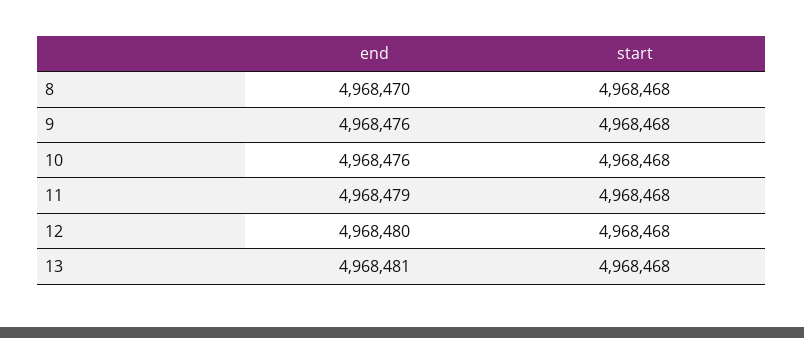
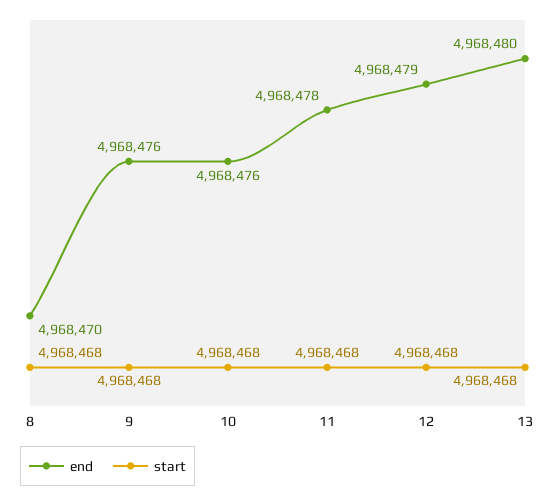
end, 11: 4968479 -> 4968478
end, 12: 4968480 -> 4968479
end, 13: 4968481 -> 4968480

